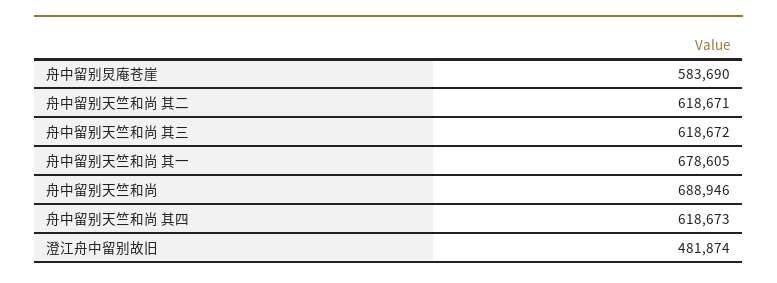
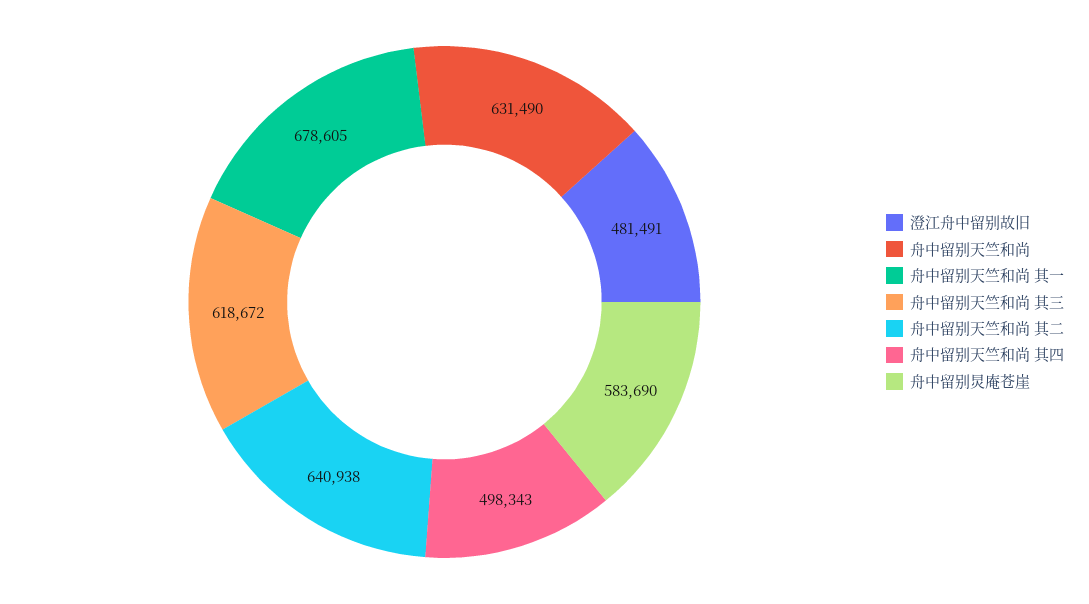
舟中留别天竺和尚 其二: 618671 -> 640938
舟中留别天竺和尚: 688946 -> 631490
舟中留别天竺和尚 其四: 618673 -> 498343
澄江舟中留别故旧: 481874 -> 481491

